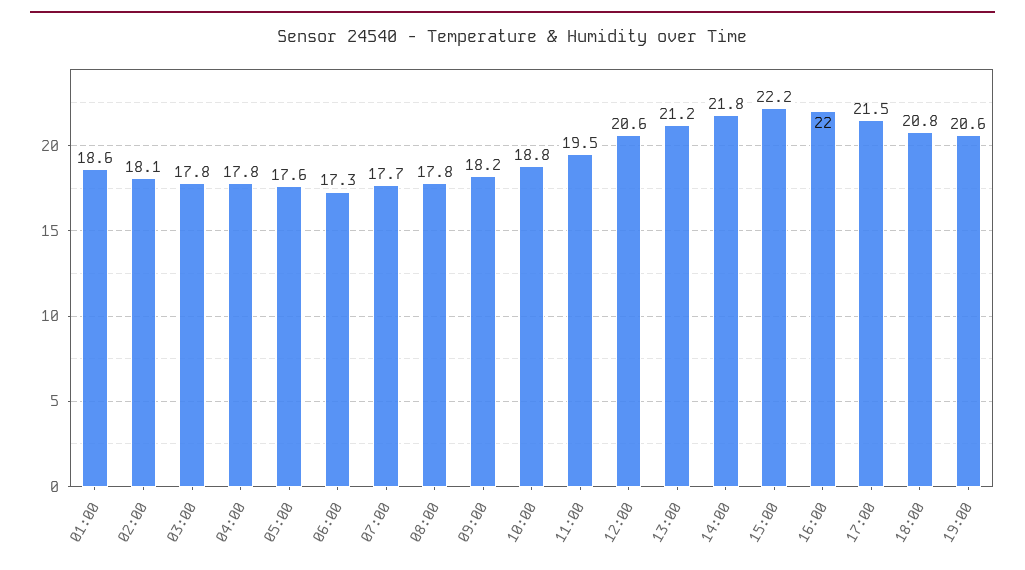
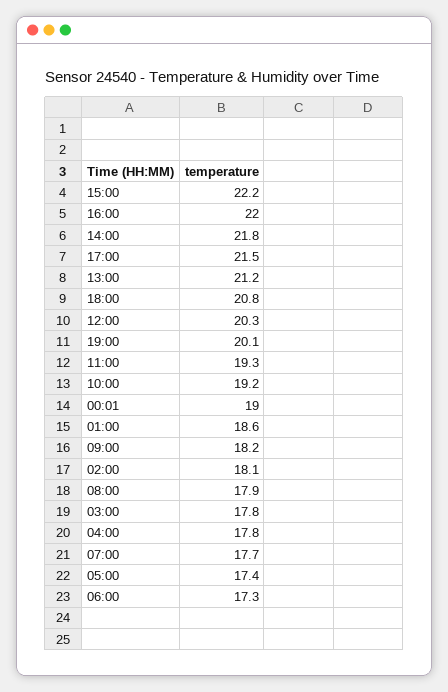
05:00: 17.6 -> 17.4
08:00: 17.8 -> 17.9
10:00: 18.8 -> 19.2
11:00: 19.5 -> 19.3
12:00: 20.6 -> 20.3
19:00: 20.6 -> 20.1
00:01: none -> 19

